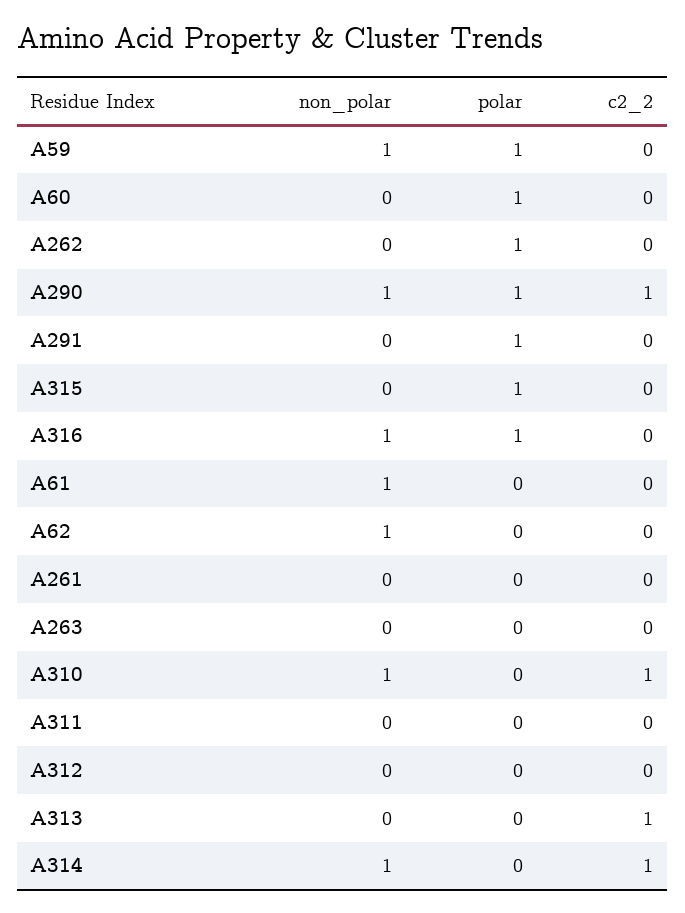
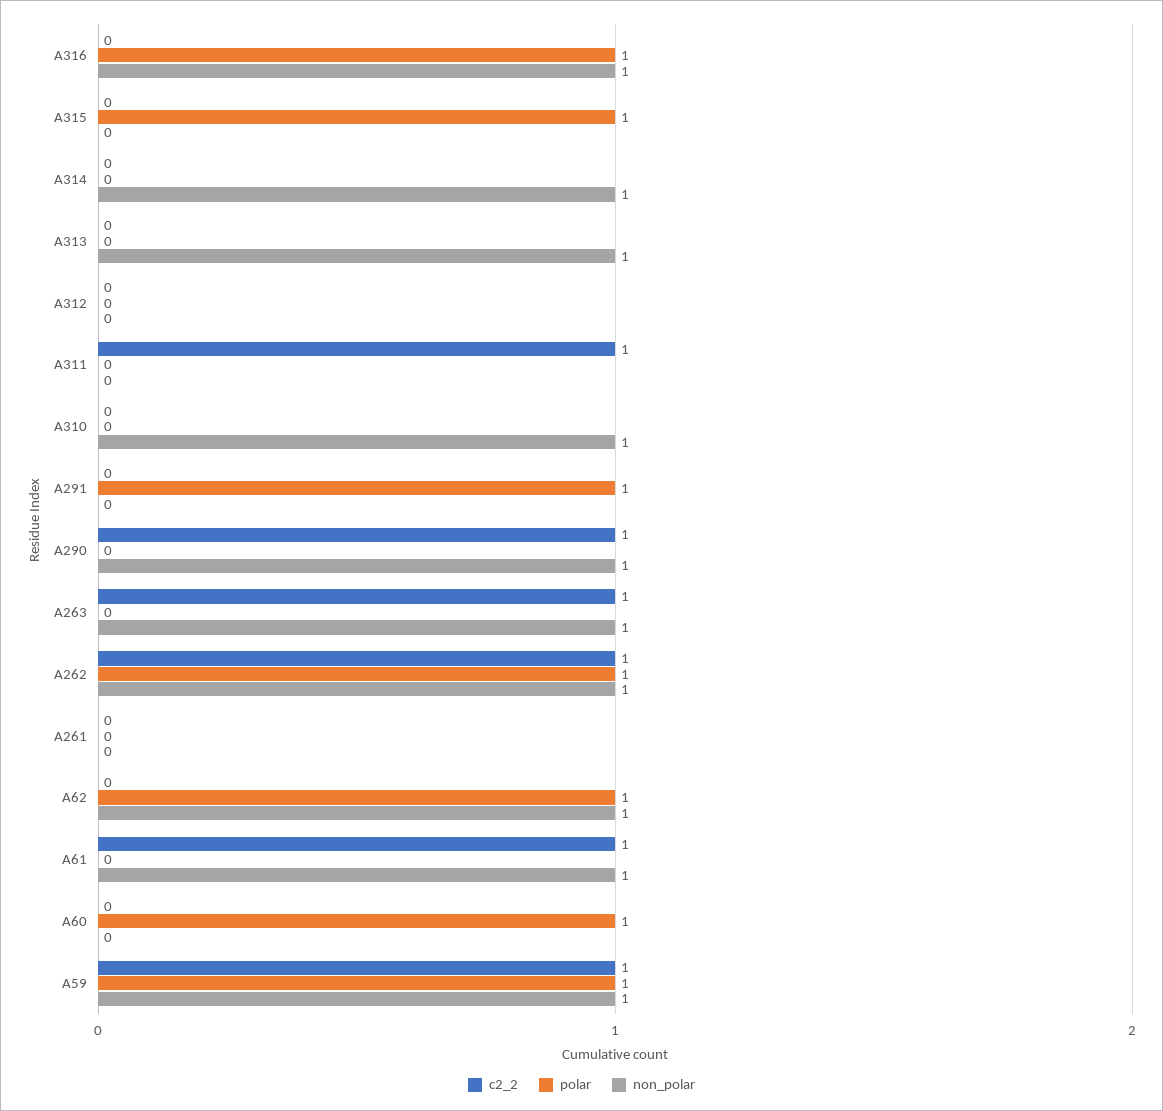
c2_2, A59: 0 -> 1
non_polar, A262: 0 -> 1
c2_2, A262: 0 -> 1
polar, A290: 1 -> 0
c2_2, A61: 0 -> 1
polar, A62: 0 -> 1
non_polar, A263: 0 -> 1
c2_2, A263: 0 -> 1
c2_2, A310: 1 -> 0
c2_2, A311: 0 -> 1
non_polar, A313: 0 -> 1
c2_2, A313: 1 -> 0
c2_2, A314: 1 -> 0

